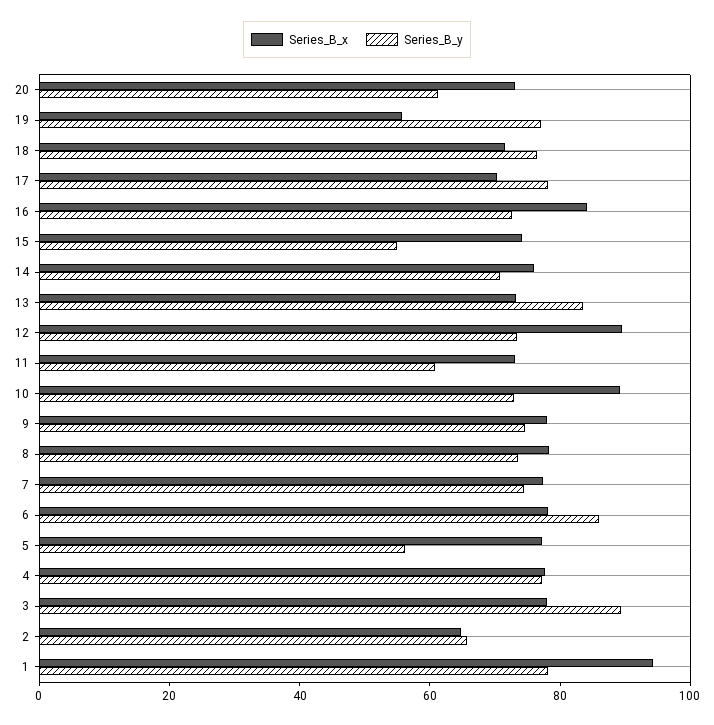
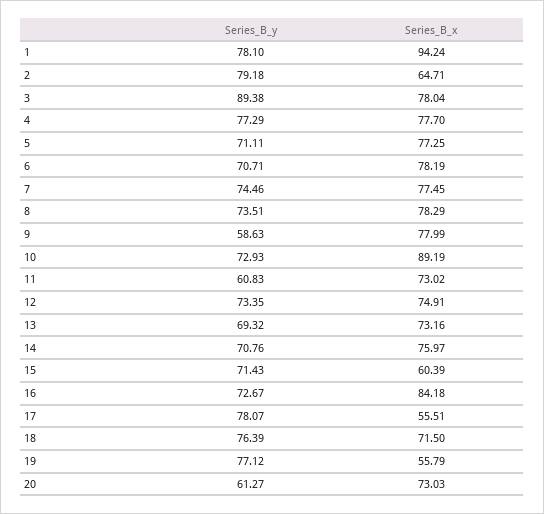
Series_B_x, 17: 70 -> 55.51
Series_B_x, 15: 75 -> 60.39
Series_B_y, 15: 55 -> 71.43
Series_B_y, 13: 85 -> 69.32
Series_B_x, 12: 90 -> 74.91
Series_B_y, 9: 75 -> 58.63
Series_B_y, 6: 85 -> 70.71
Series_B_y, 5: 55 -> 71.11
Series_B_y, 2: 65 -> 79.18

